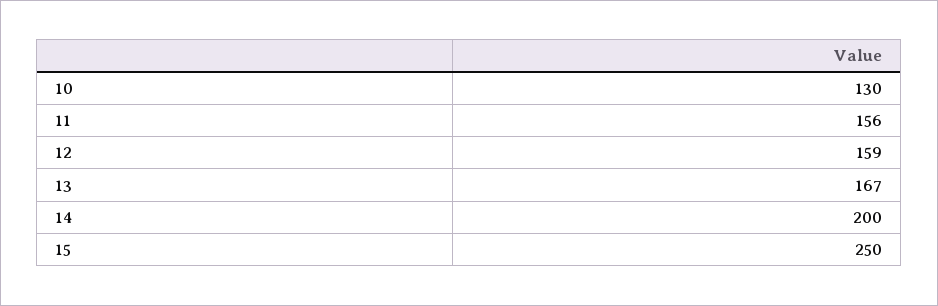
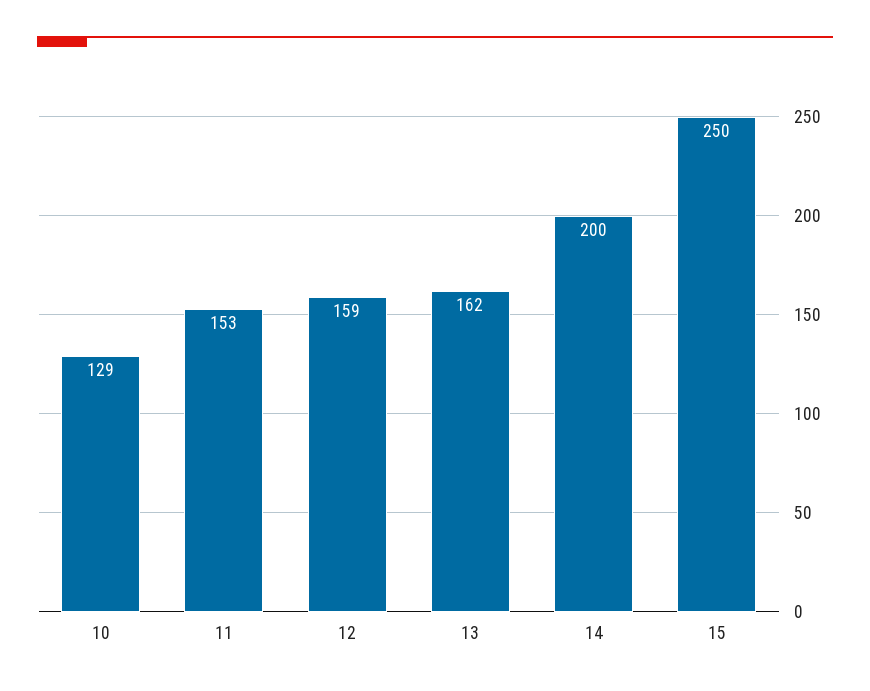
10: 130 -> 129
11: 156 -> 153
13: 167 -> 162

